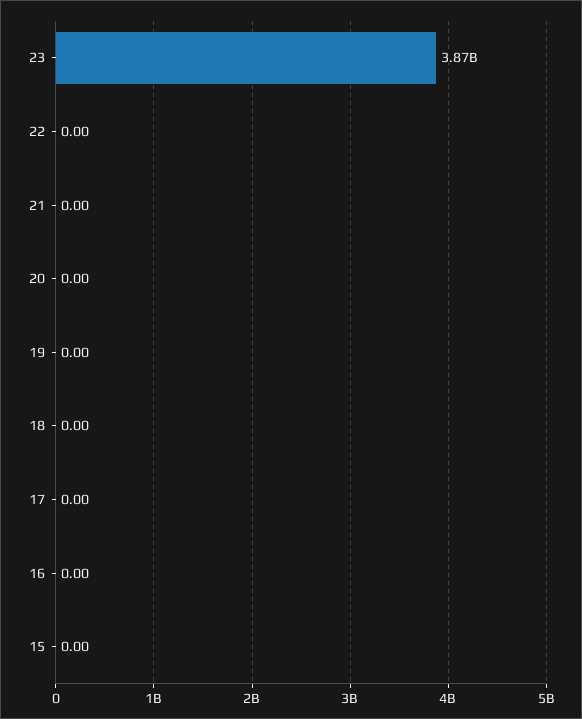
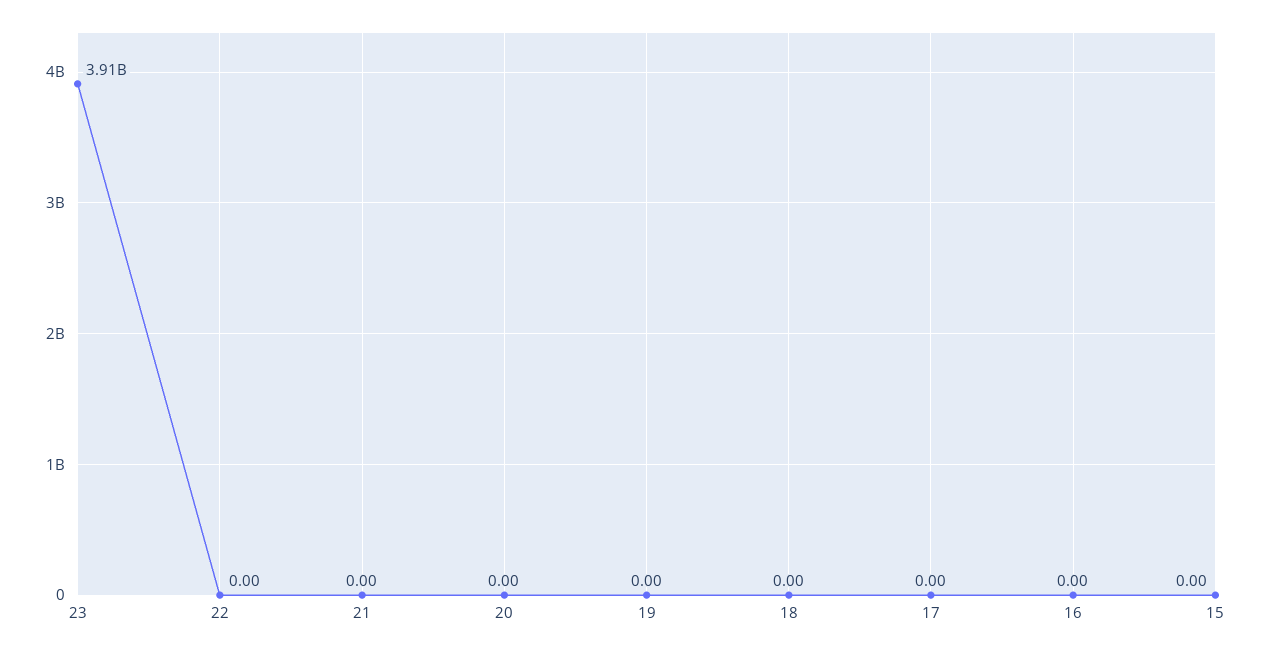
23: 3870000000 -> 3910000000

